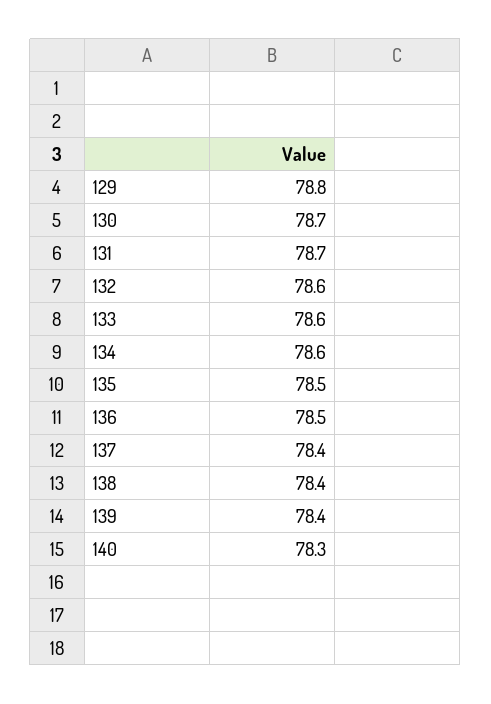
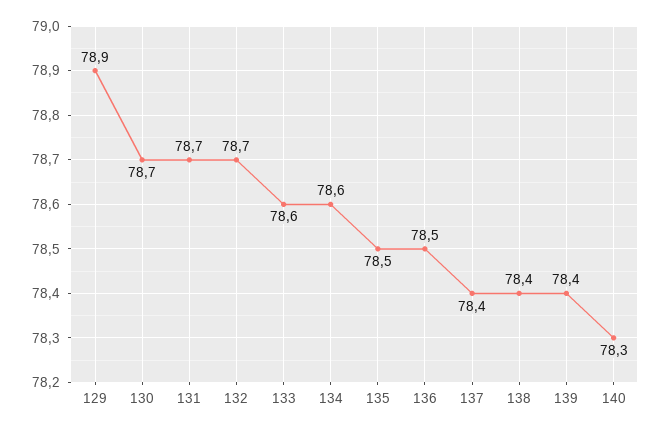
129: 78.8 -> 78.9
132: 78.6 -> 78.7

